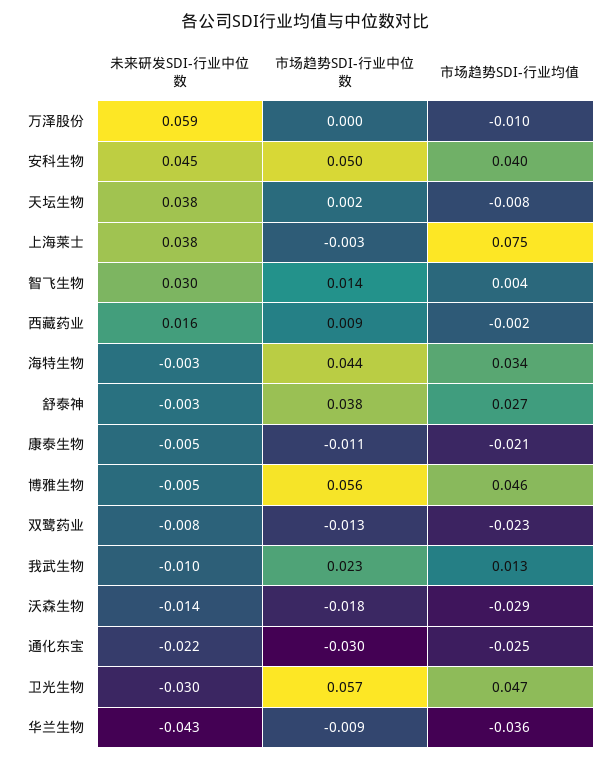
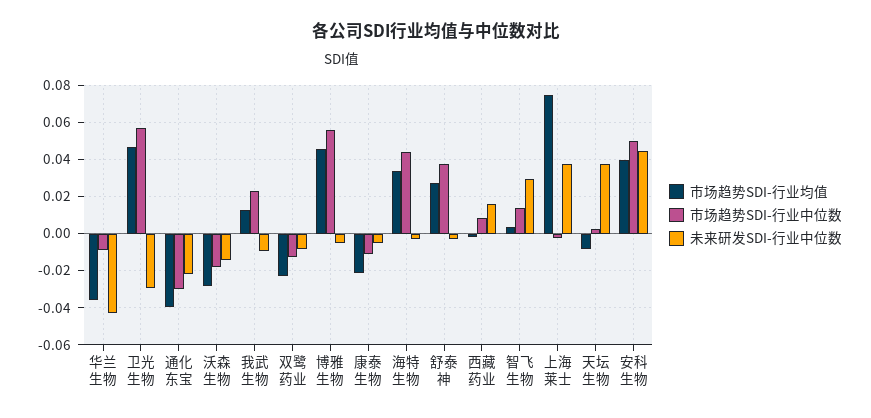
未来研发SDI-行业中位数, 万泽股份: 0.059 -> none
市场趋势SDI-行业中位数, 万泽股份: 0 -> none
市场趋势SDI-行业均值, 万泽股份: -0.01 -> none
市场趋势SDI-行业均值, 通化东宝: -0.025 -> -0.04

